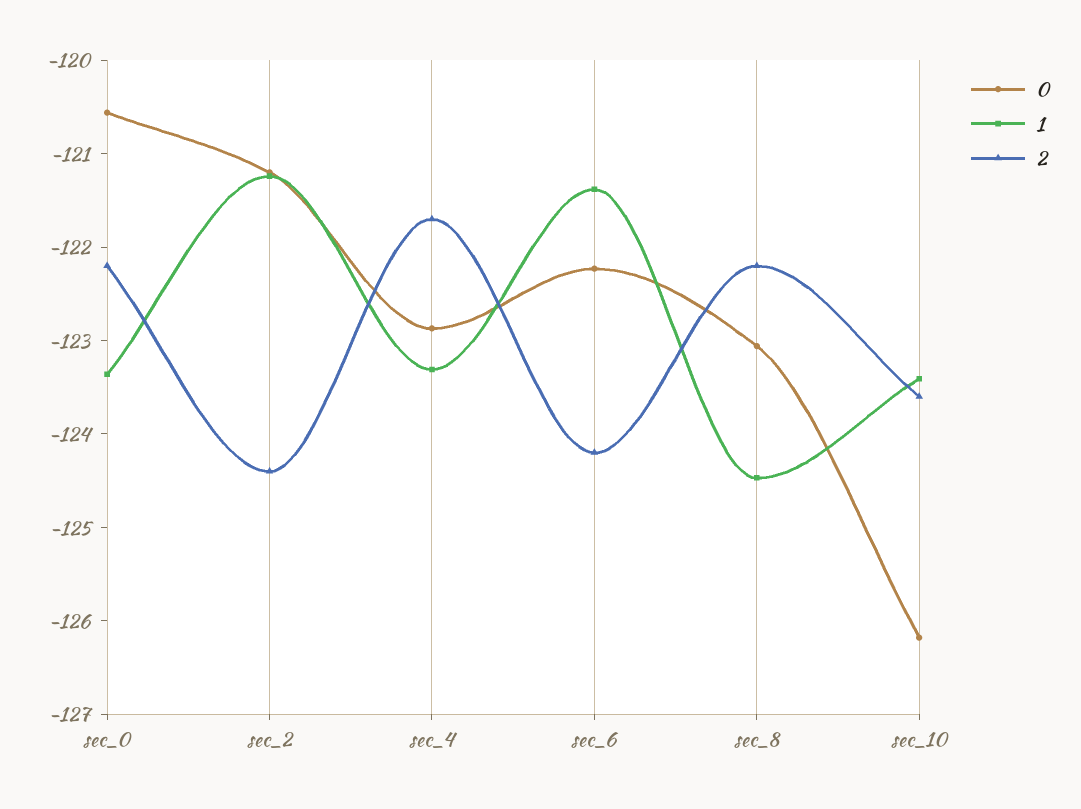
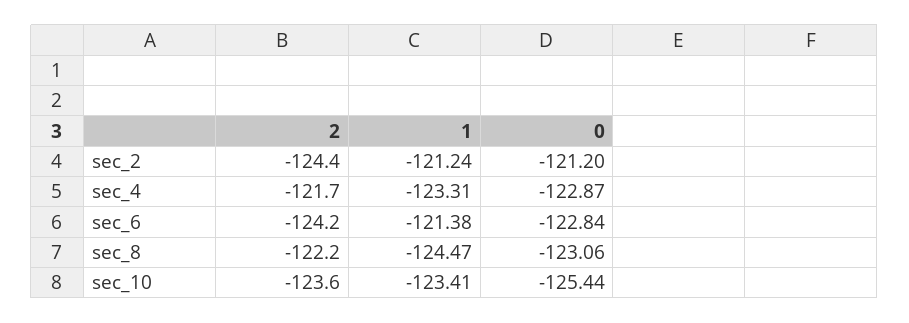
0, sec_0: -120.6 -> none
1, sec_0: -123.4 -> none
2, sec_0: -122.2 -> none
0, sec_6: -122.2 -> -122.84
0, sec_10: -126.2 -> -125.44

